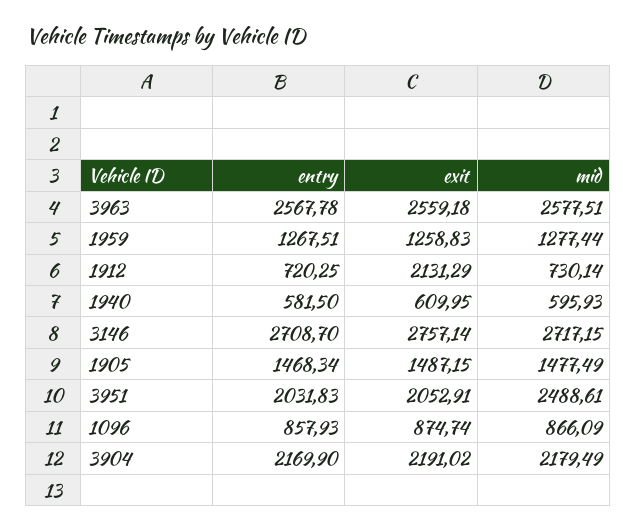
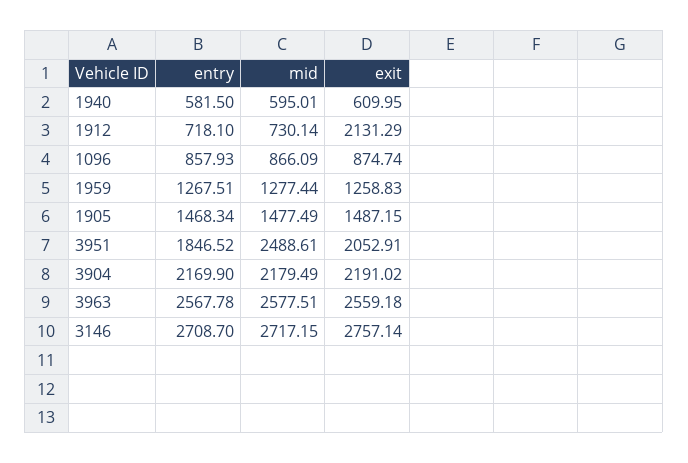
entry, 1912: 720.25 -> 718.1
mid, 1940: 595.93 -> 595.01
entry, 3951: 2031.83 -> 1846.52

